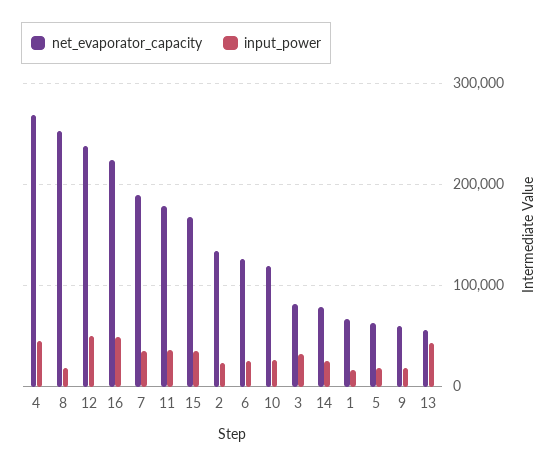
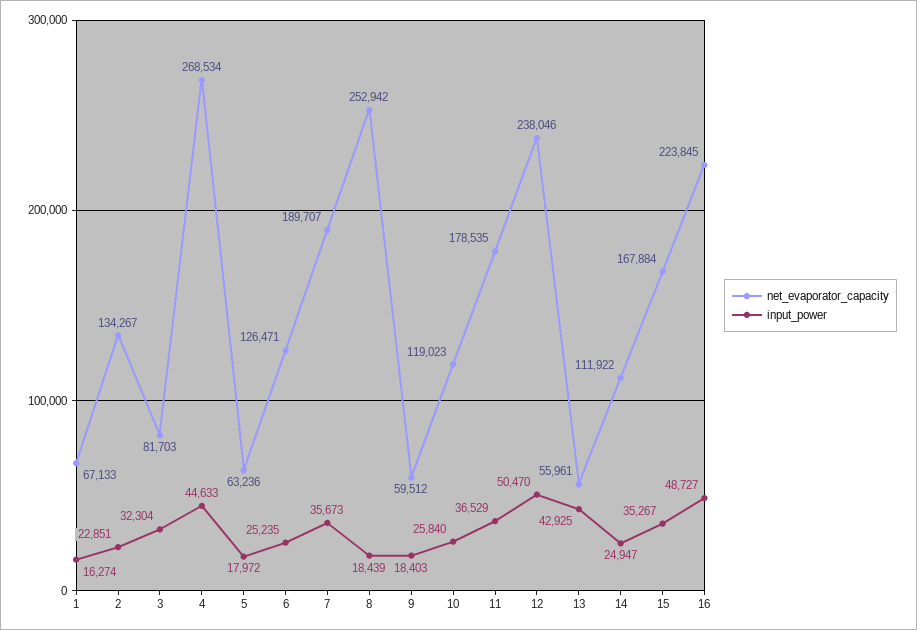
net_evaporator_capacity, 14: 80000 -> 111922

